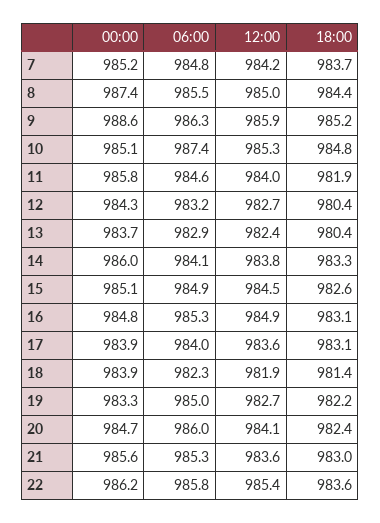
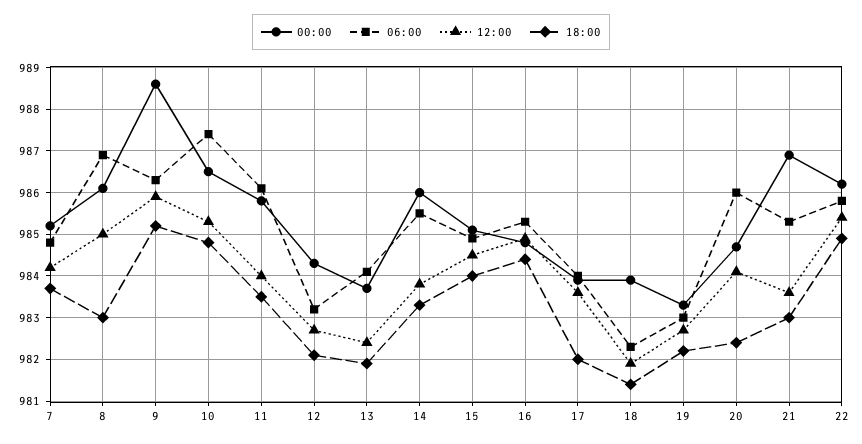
00:00, 8: 987.4 -> 986
06:00, 8: 985.5 -> 987
18:00, 8: 984.4 -> 983
00:00, 10: 985.1 -> 986.5
06:00, 11: 984.6 -> 986
18:00, 11: 981.9 -> 983.5
18:00, 12: 980.4 -> 982
06:00, 13: 982.9 -> 984
18:00, 13: 980.4 -> 982
06:00, 14: 984.1 -> 985.5
18:00, 15: 982.6 -> 984
18:00, 16: 983.1 -> 984.5
18:00, 17: 983.1 -> 982
06:00, 19: 985 -> 983
00:00, 21: 985.6 -> 987
18:00, 22: 983.6 -> 985

